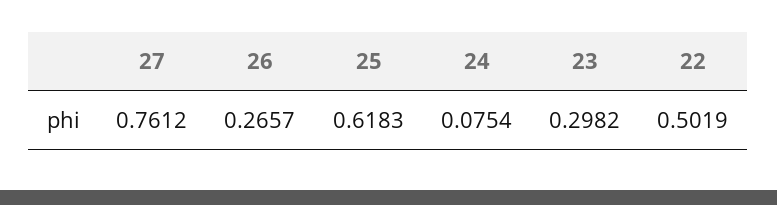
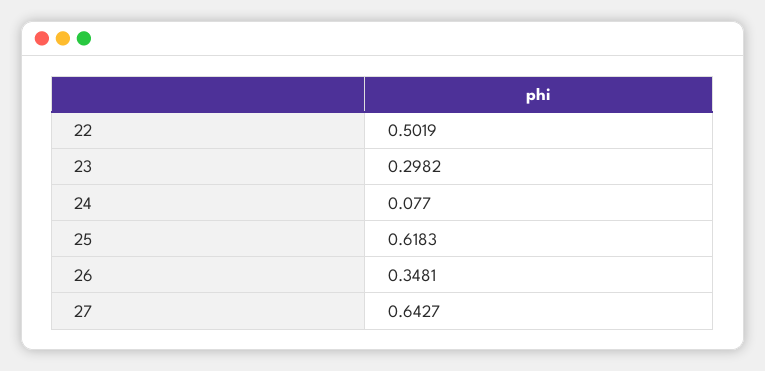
27: 0.7612 -> 0.6427
26: 0.2657 -> 0.3481
24: 0.0754 -> 0.077

